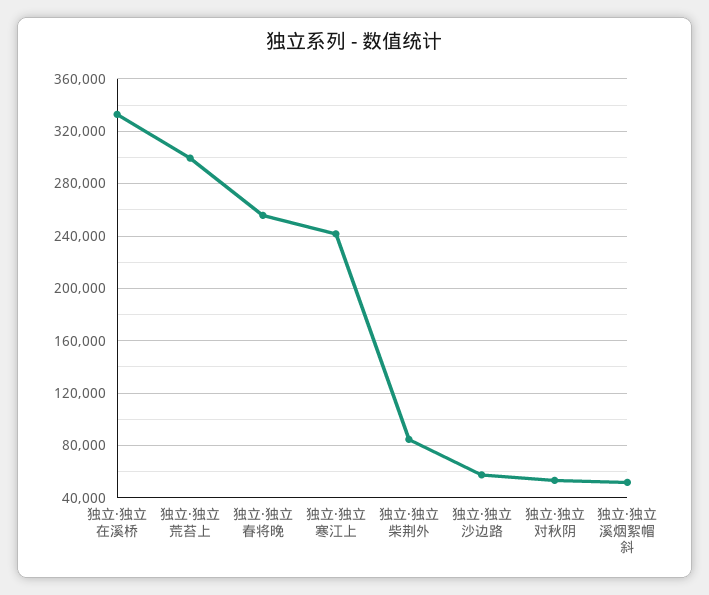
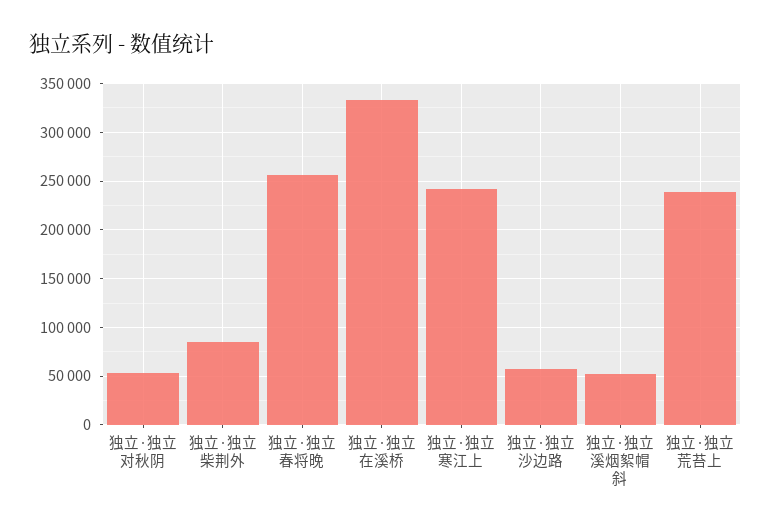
独立·独立荒苔上: 300000 -> 240000

